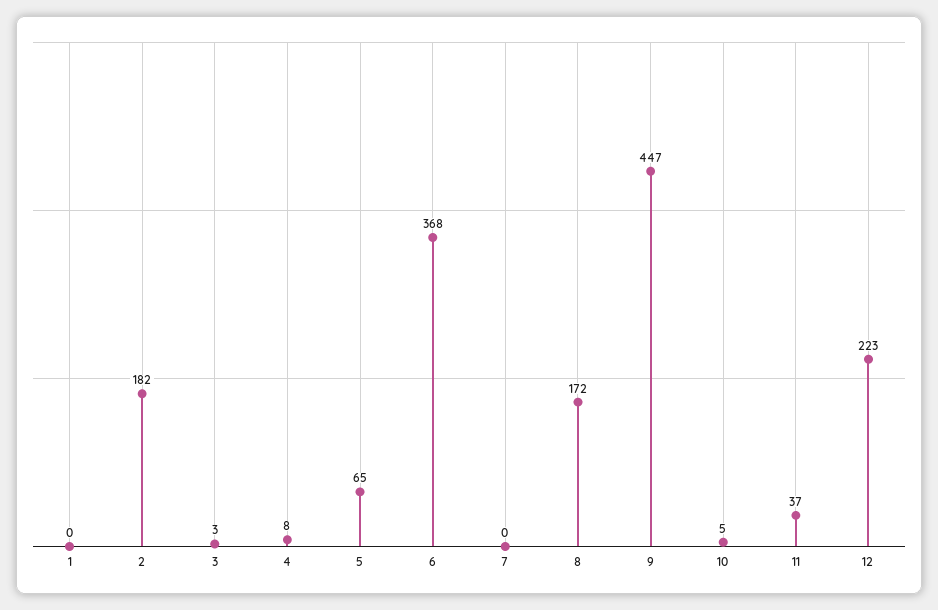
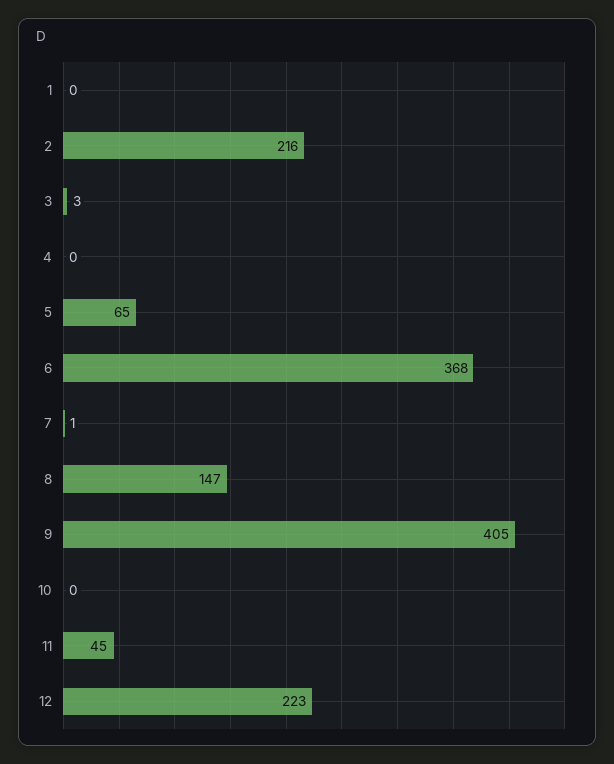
2: 182 -> 216
4: 8 -> 0
7: 0 -> 1
8: 172 -> 147
9: 447 -> 405
10: 5 -> 0
11: 37 -> 45

